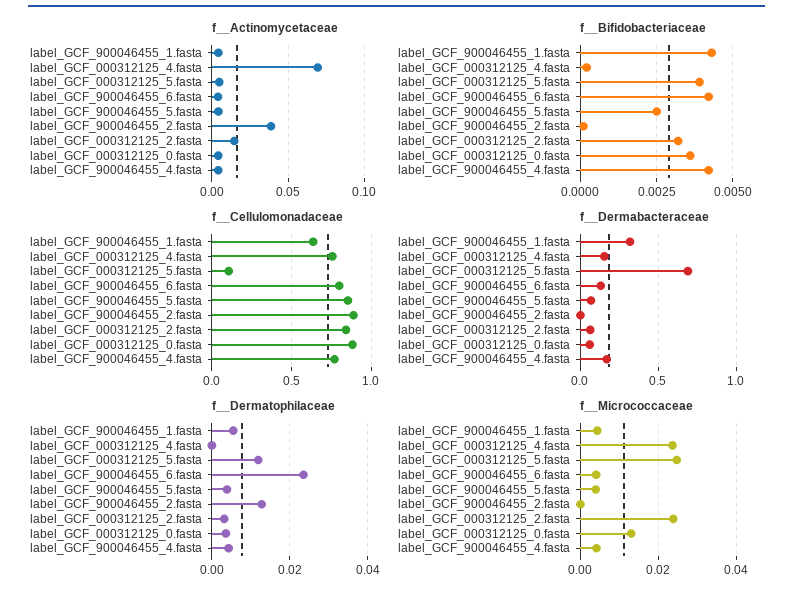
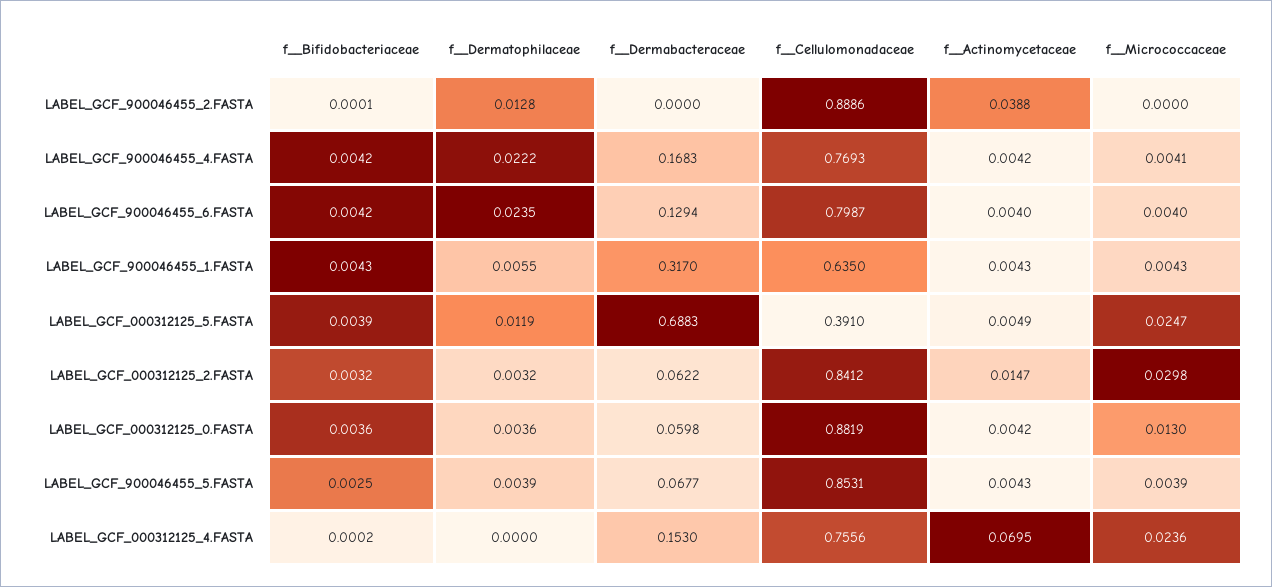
f__Cellulomonadaceae, label_GCF_000312125_5.fasta: 0.1 -> 0.391
f__Dermatophilaceae, label_GCF_900046455_4.fasta: 0.004 -> 0.0222
f__Micrococcaceae, label_GCF_000312125_2.fasta: 0.024 -> 0.0298

